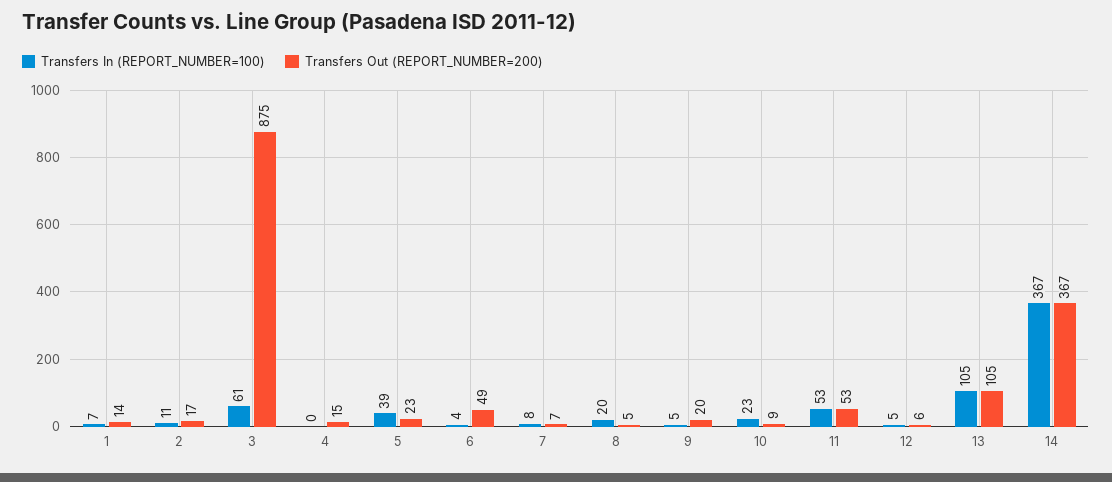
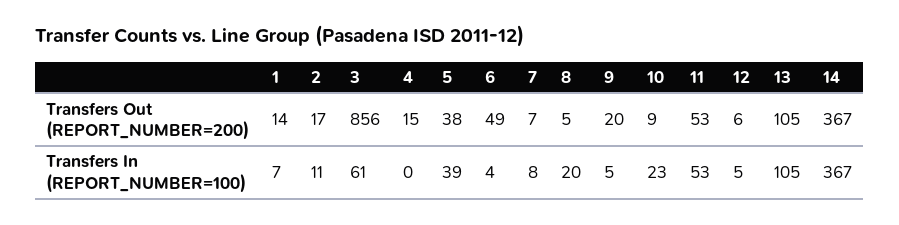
Transfers Out (REPORT_NUMBER=200), 3: 875 -> 856
Transfers Out (REPORT_NUMBER=200), 5: 23 -> 38

